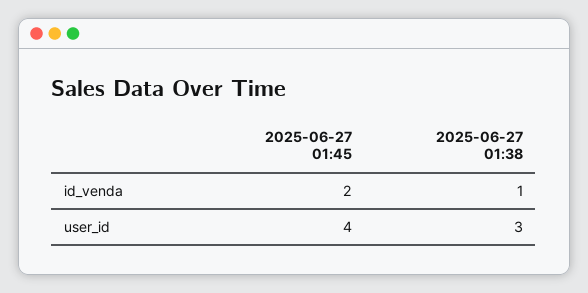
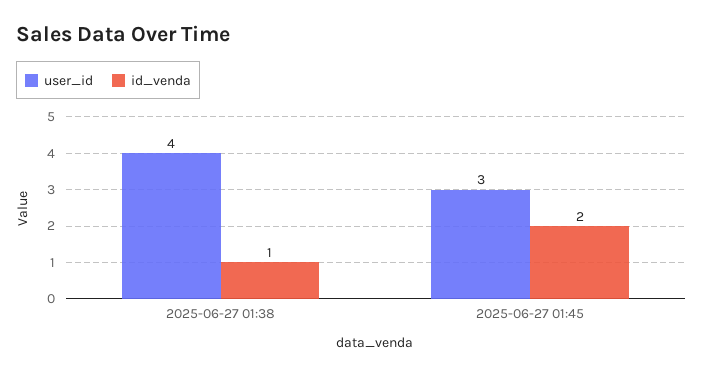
user_id, 2025-06-27 01:45: 4 -> 3
user_id, 2025-06-27 01:38: 3 -> 4

